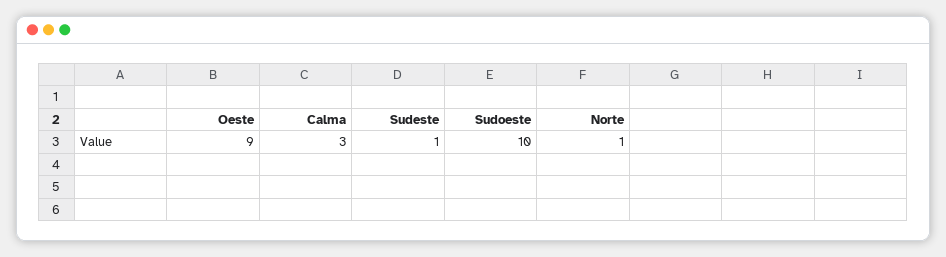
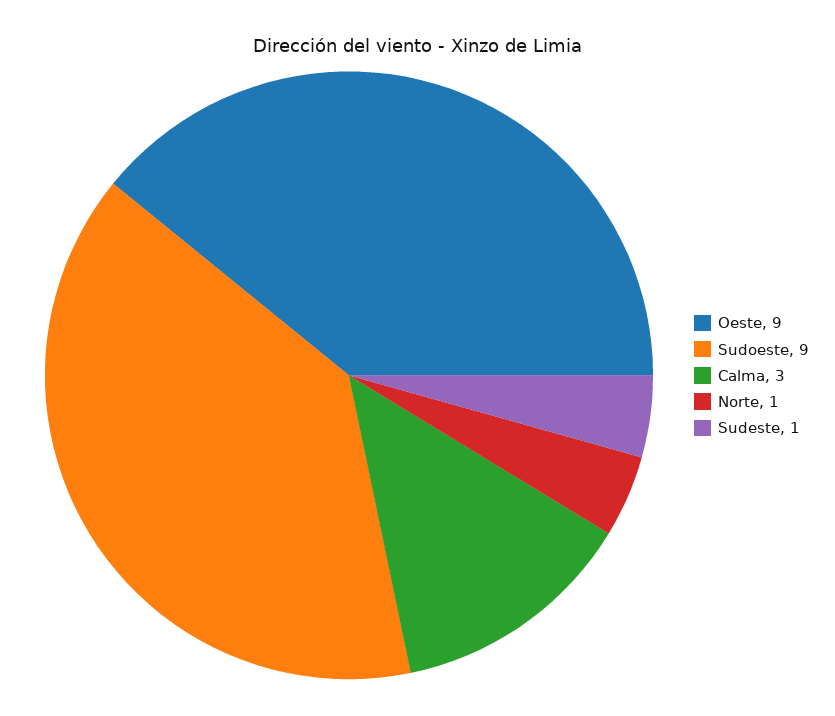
Sudoeste: 10 -> 9

